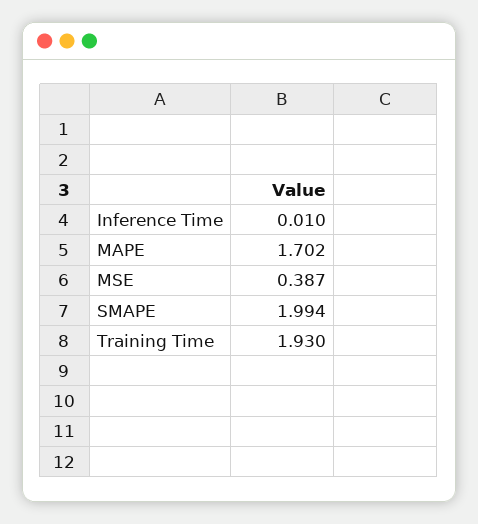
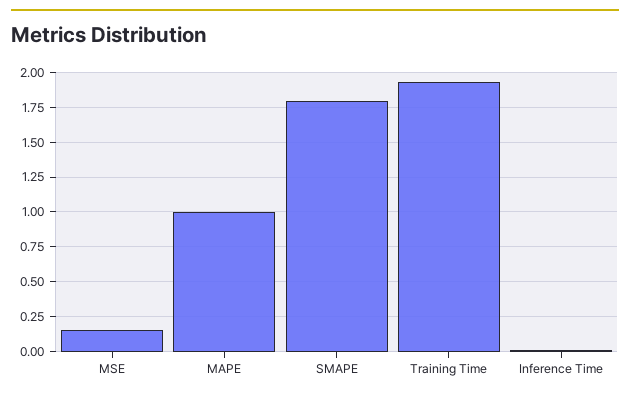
MAPE: 1.702 -> 1
MSE: 0.387 -> 0.15
SMAPE: 1.994 -> 1.8

